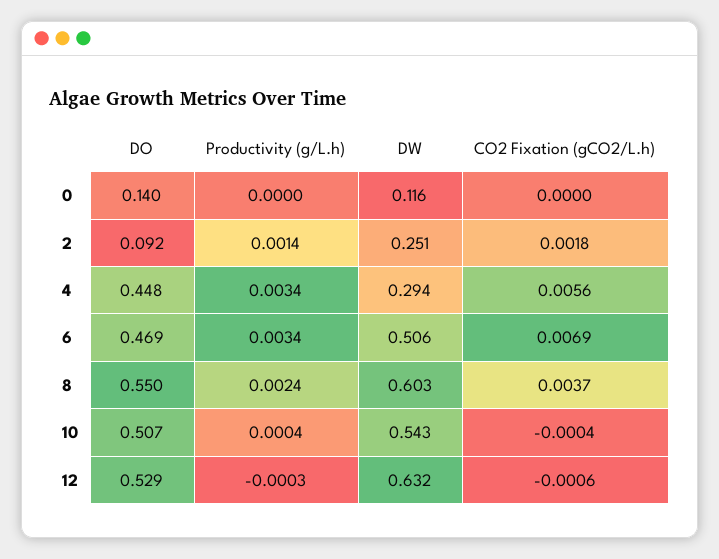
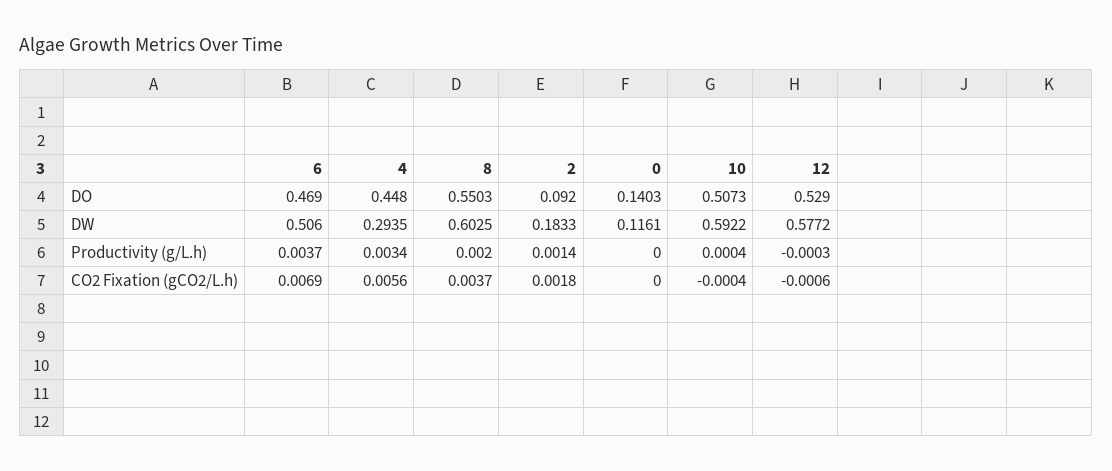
DW, 2: 0.251 -> 0.1833
Productivity (g/L.h), 6: 0.0034 -> 0.0037
Productivity (g/L.h), 8: 0.0024 -> 0.002
DW, 10: 0.543 -> 0.5922
DW, 12: 0.632 -> 0.5772

